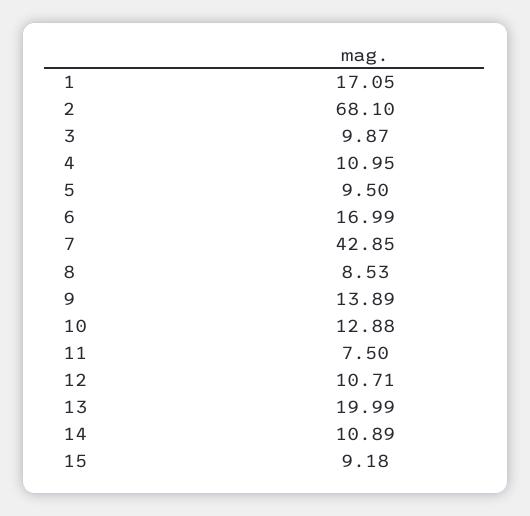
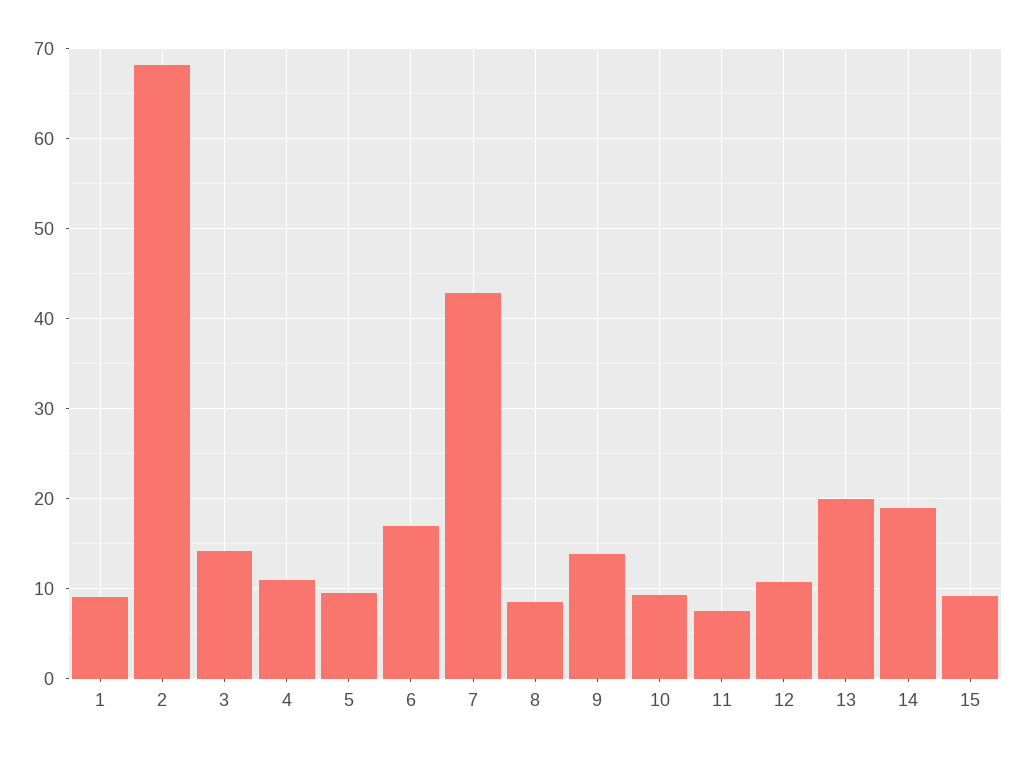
1: 17.05 -> 9
3: 9.87 -> 14
10: 12.88 -> 9
14: 10.89 -> 19

